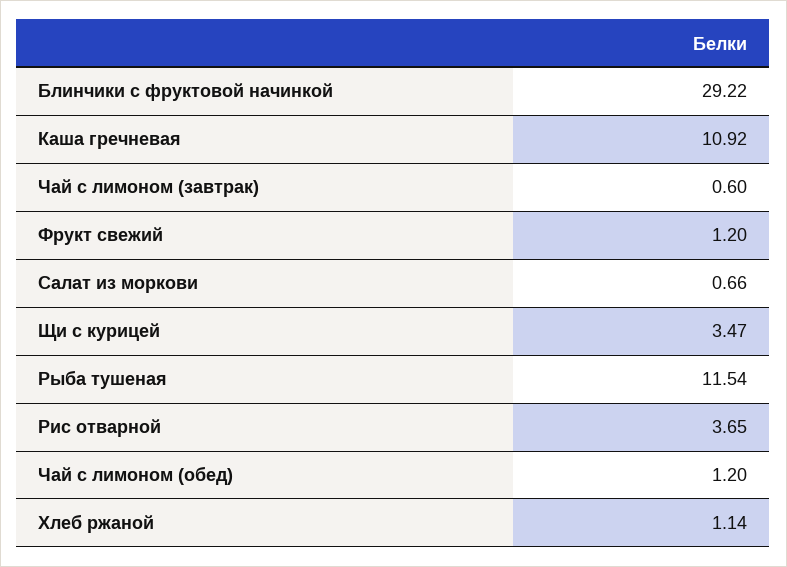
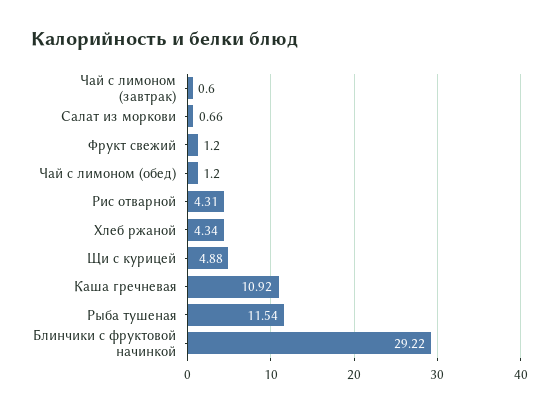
Щи с курицей: 3.47 -> 4.88
Рис отварной: 3.65 -> 4.31
Хлеб ржаной: 1.14 -> 4.34

